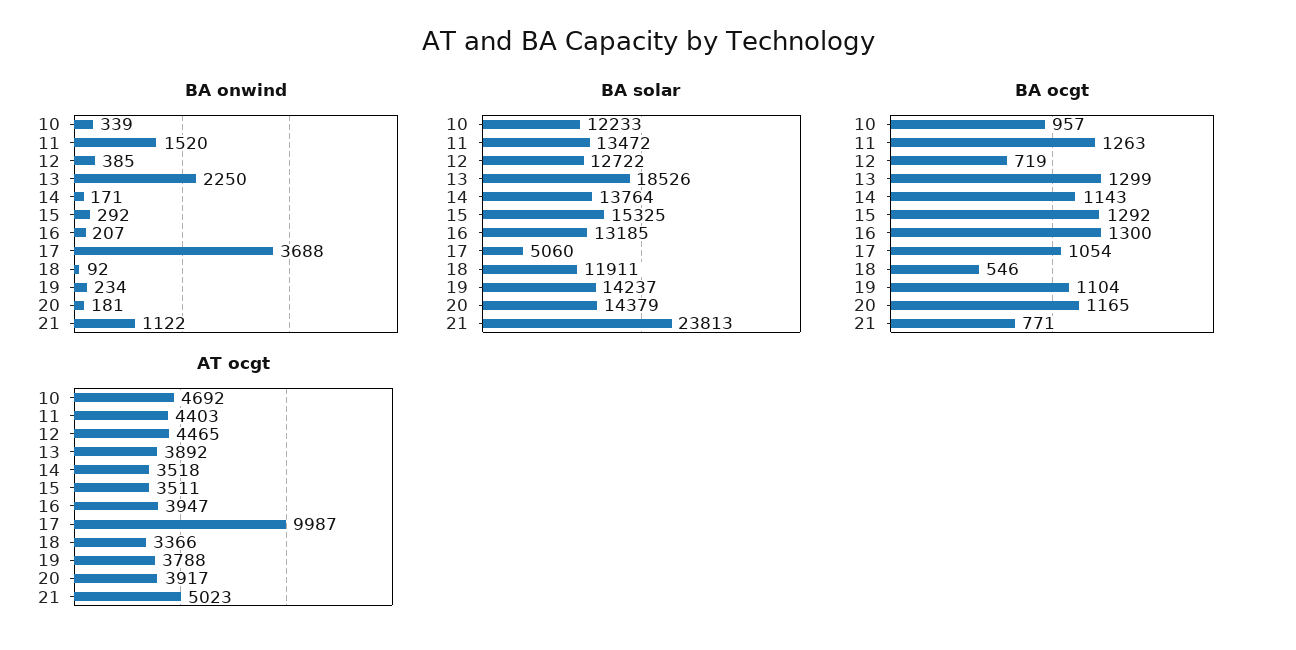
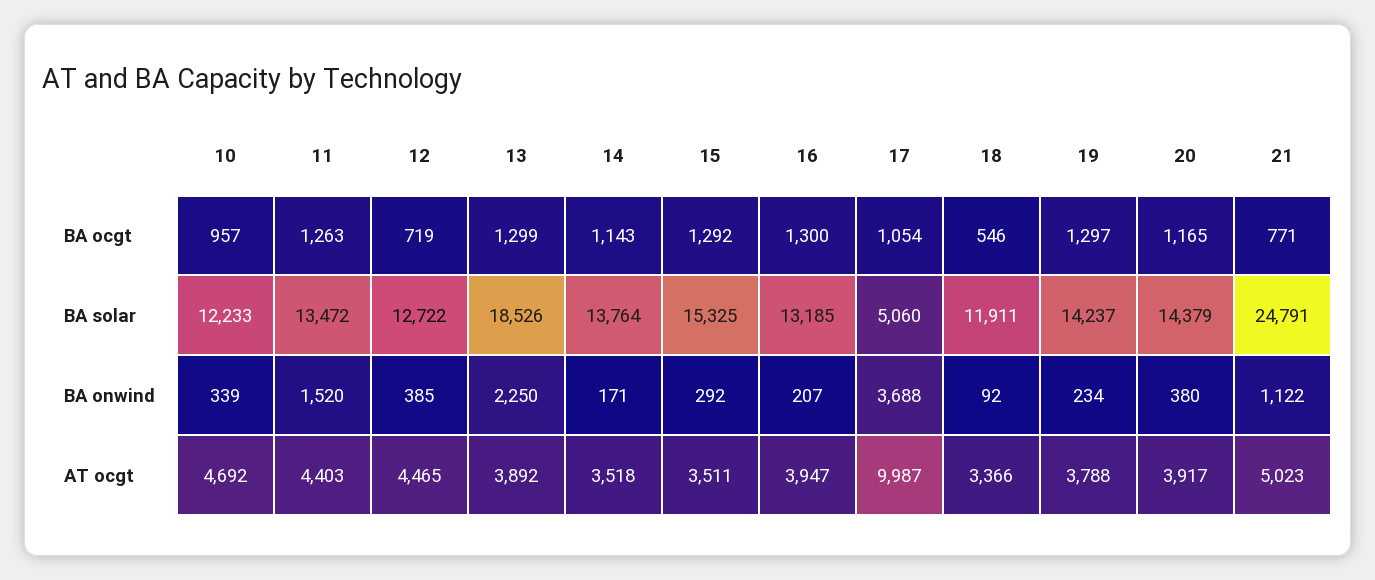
BA onwind, 20: 181 -> 380
BA solar, 21: 23813 -> 24791
BA ocgt, 19: 1104 -> 1297

